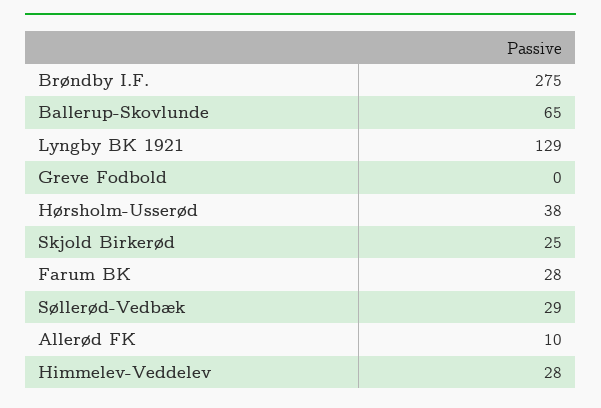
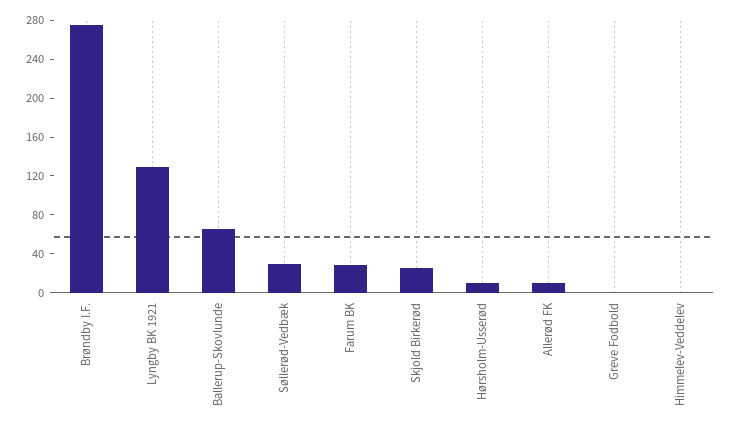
Hørsholm-Usserød: 38 -> 10
Himmelev-Veddelev: 28 -> 0

